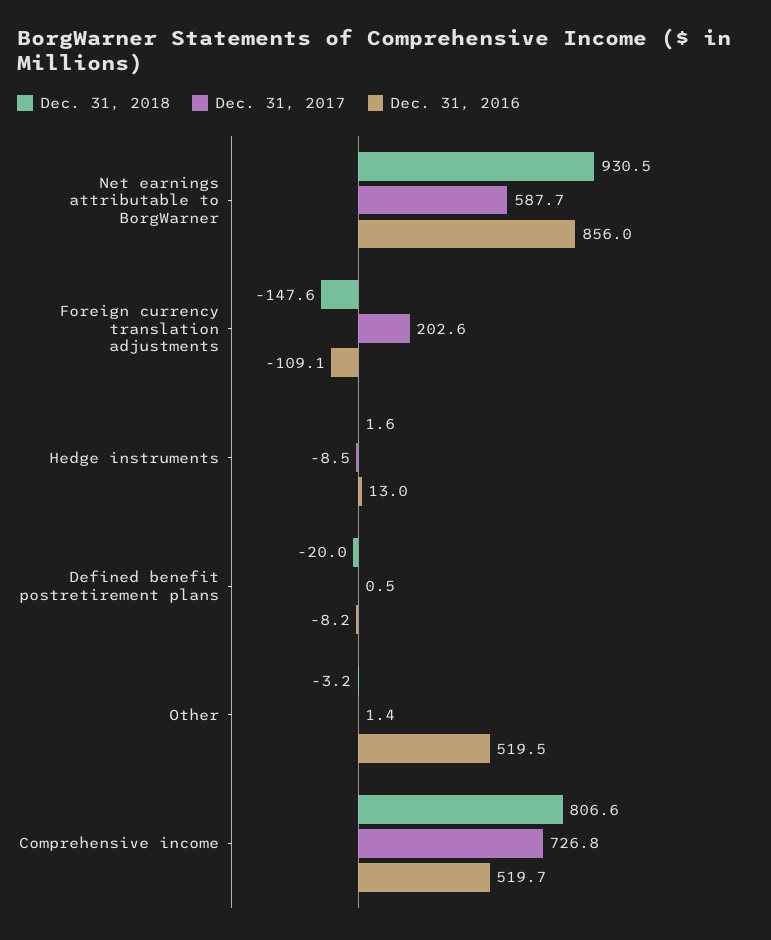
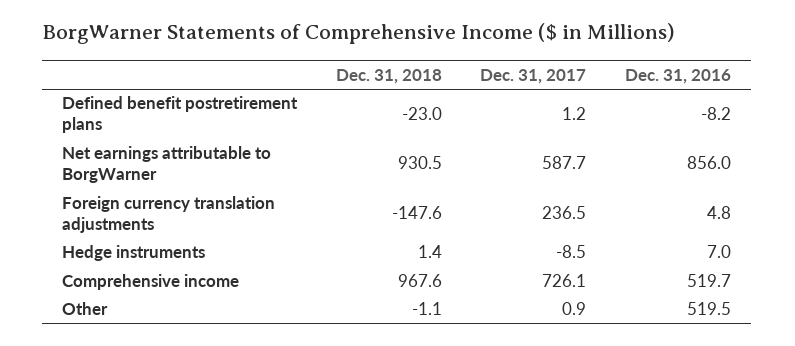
Dec. 31, 2017, Foreign currency translation adjustments: 202.6 -> 236.5
Dec. 31, 2016, Foreign currency translation adjustments: -109.1 -> 4.8
Dec. 31, 2018, Hedge instruments: 1.6 -> 1.4
Dec. 31, 2016, Hedge instruments: 13 -> 7
Dec. 31, 2018, Defined benefit postretirement plans: -20 -> -23
Dec. 31, 2017, Defined benefit postretirement plans: 0.5 -> 1.2
Dec. 31, 2018, Other: -3.2 -> -1.1
Dec. 31, 2017, Other: 1.4 -> 0.9
Dec. 31, 2018, Comprehensive income: 806.6 -> 967.6
Dec. 31, 2017, Comprehensive income: 726.8 -> 726.1

